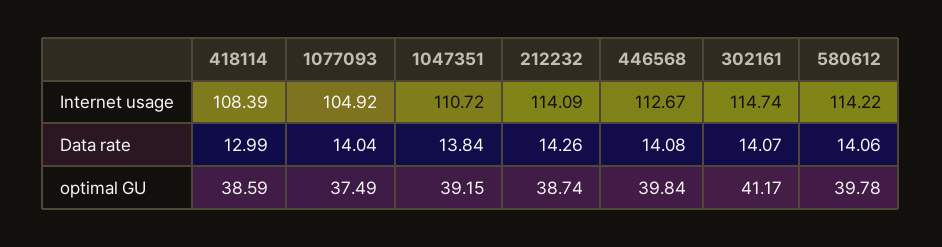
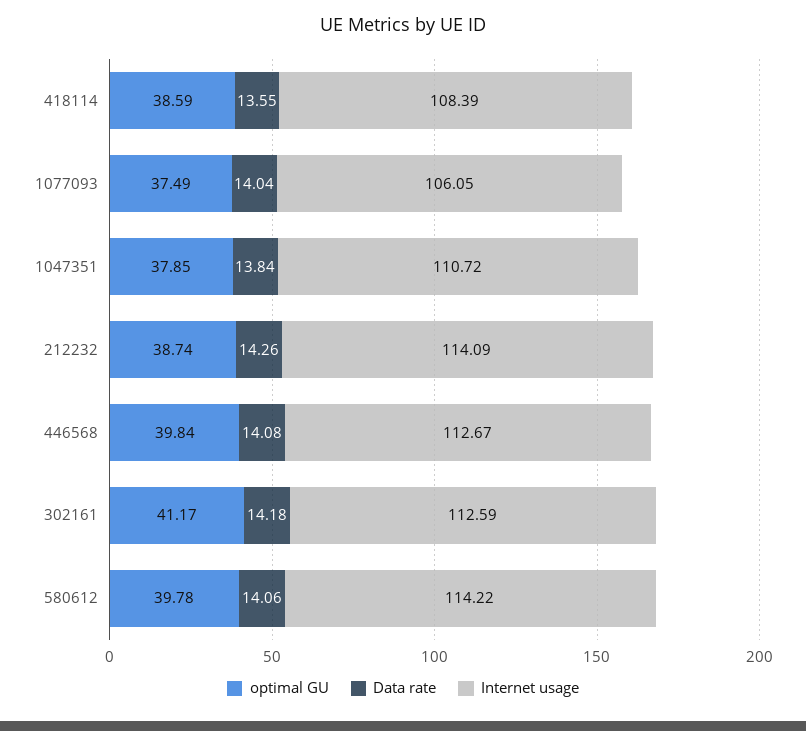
Internet usage, 1077093: 104.92 -> 106.05
Internet usage, 302161: 114.74 -> 112.59
Data rate, 418114: 12.99 -> 13.55
Data rate, 302161: 14.07 -> 14.18
optimal GU, 1047351: 39.15 -> 37.85

